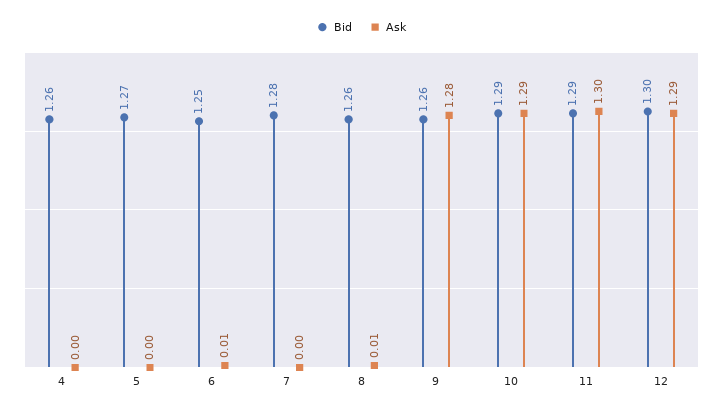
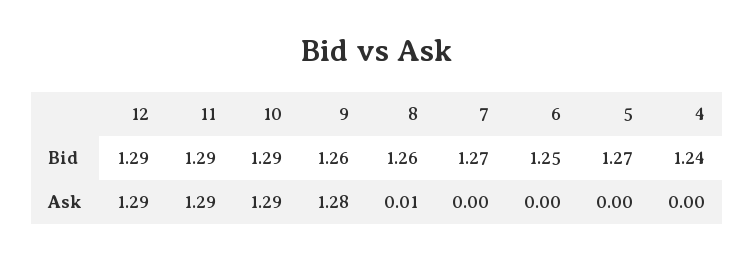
Bid, 4: 1.26 -> 1.24
Ask, 6: 0.01 -> 0
Bid, 7: 1.28 -> 1.27
Ask, 11: 1.3 -> 1.29
Bid, 12: 1.3 -> 1.29

